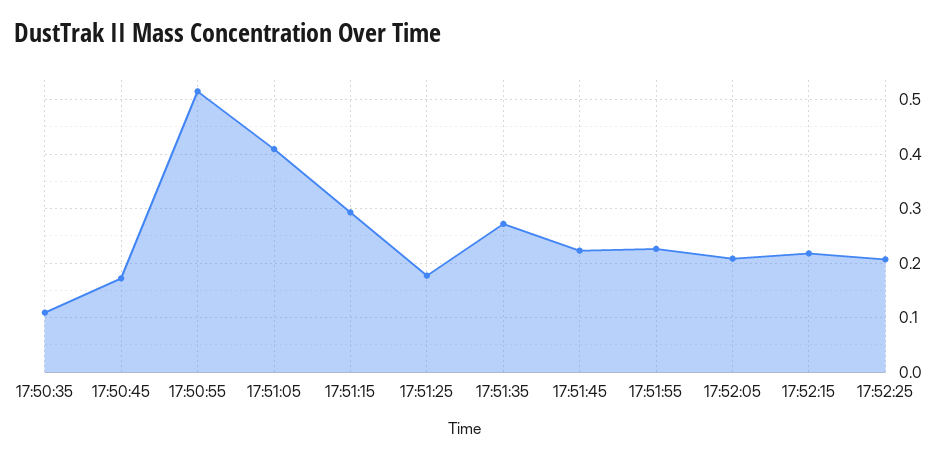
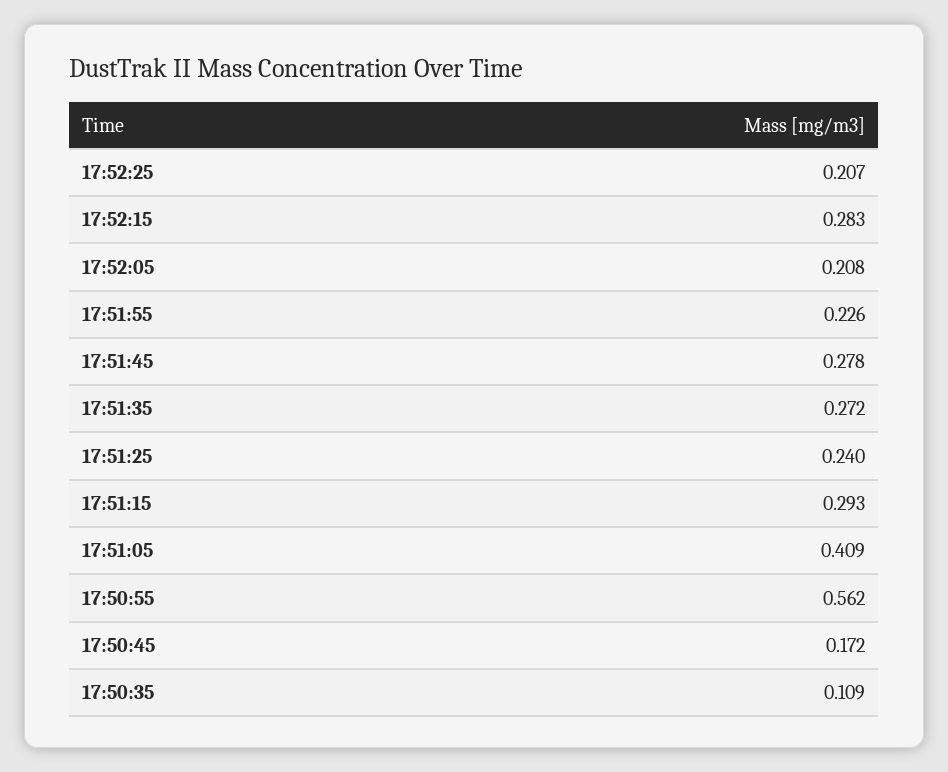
17:50:55: 0.52 -> 0.562
17:51:25: 0.18 -> 0.24
17:51:45: 0.22 -> 0.278
17:52:15: 0.22 -> 0.283

